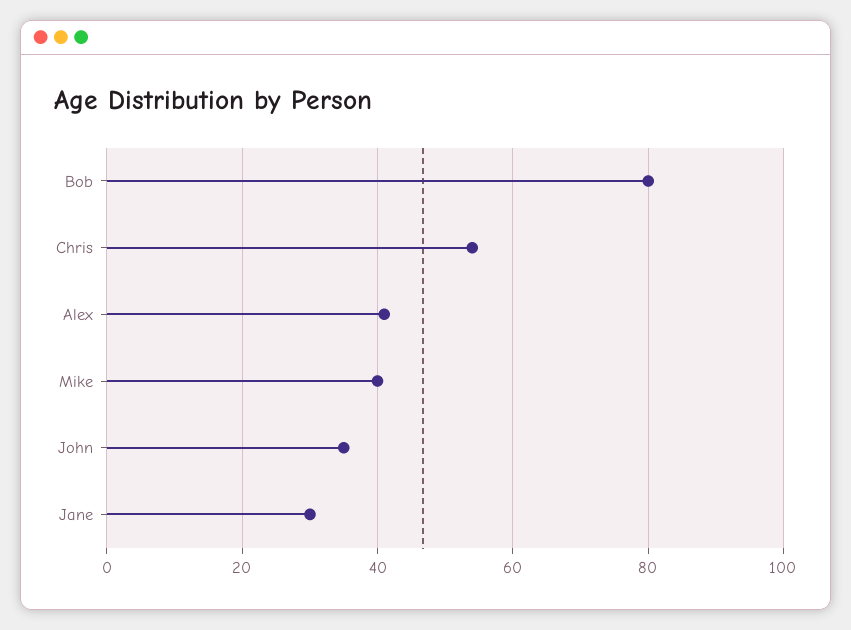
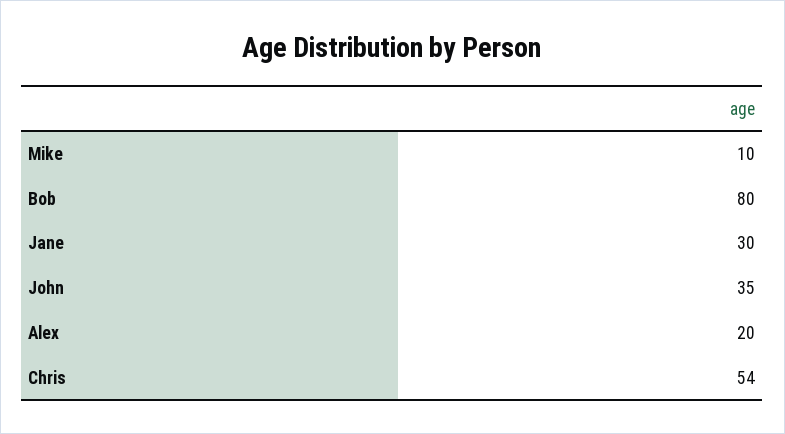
Alex: 40 -> 20
Mike: 40 -> 10

